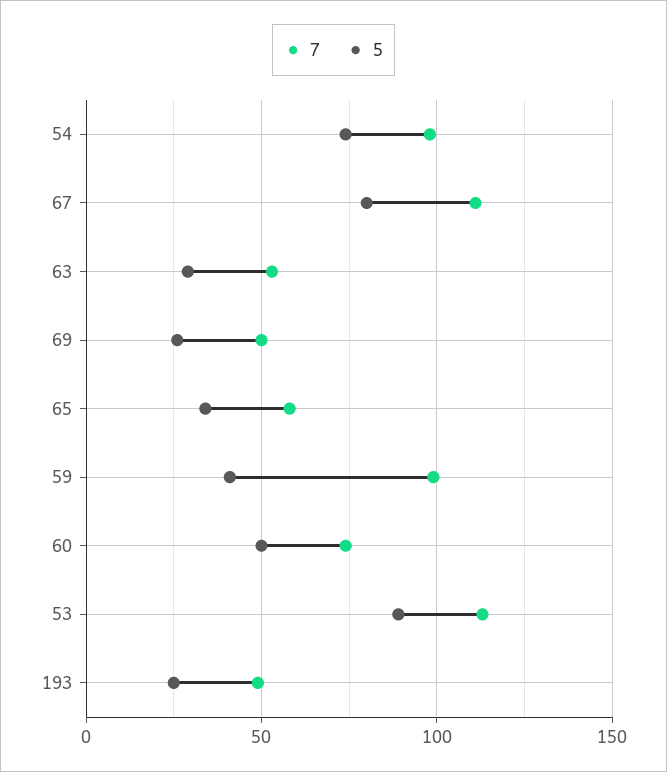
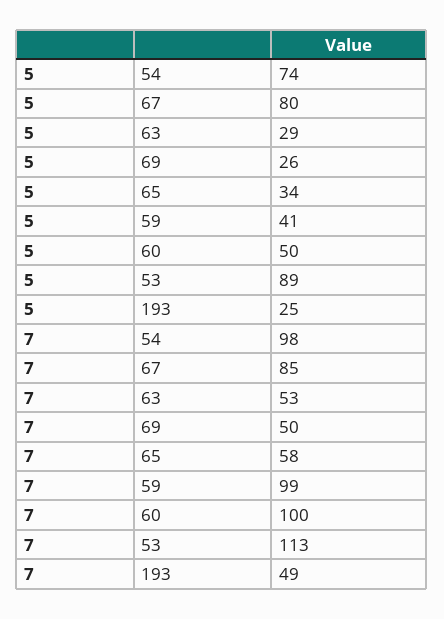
7, 67: 110 -> 85
7, 60: 75 -> 100

